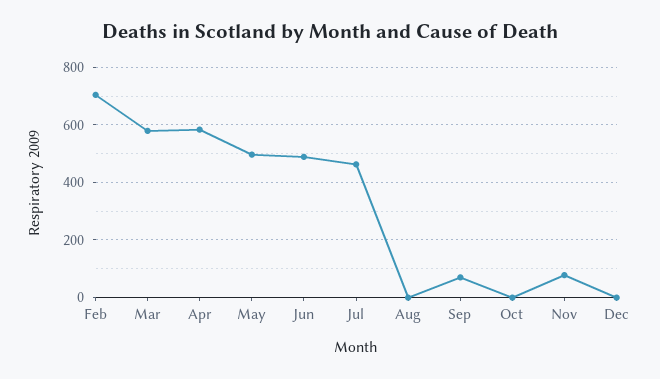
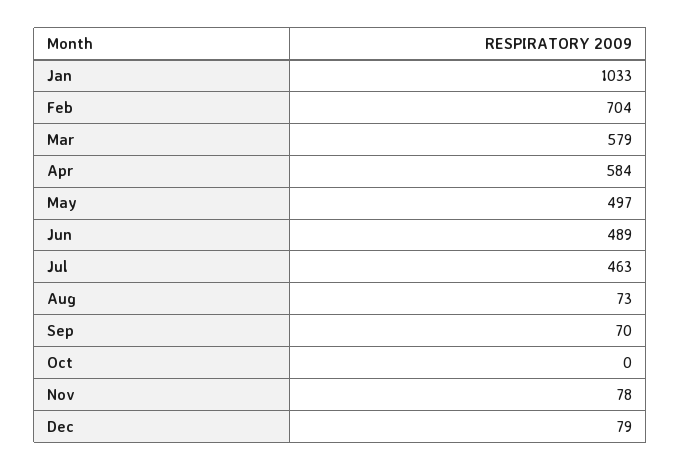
Aug: 0 -> 73
Dec: 0 -> 79
Jan: none -> 1033

